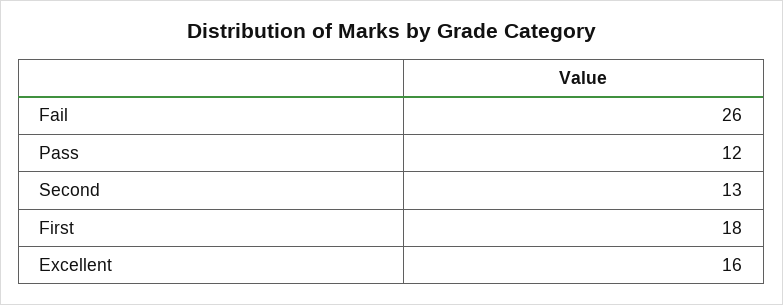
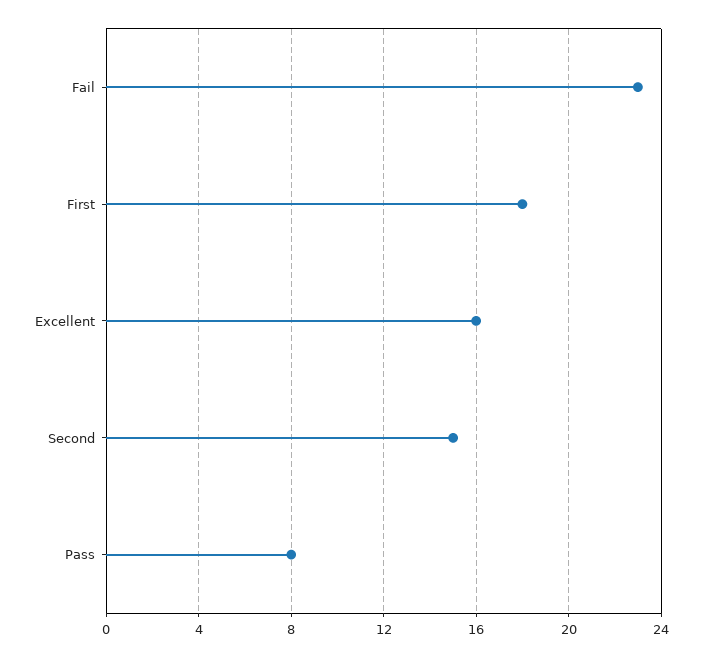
Fail: 26 -> 23
Pass: 12 -> 8
Second: 13 -> 15

